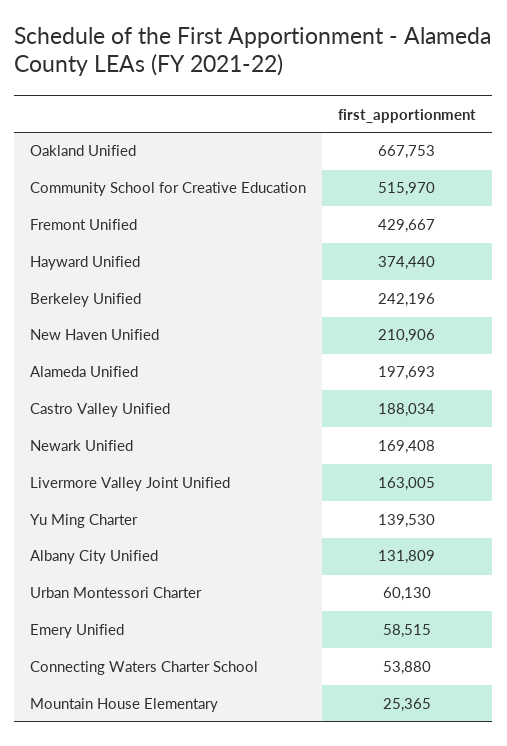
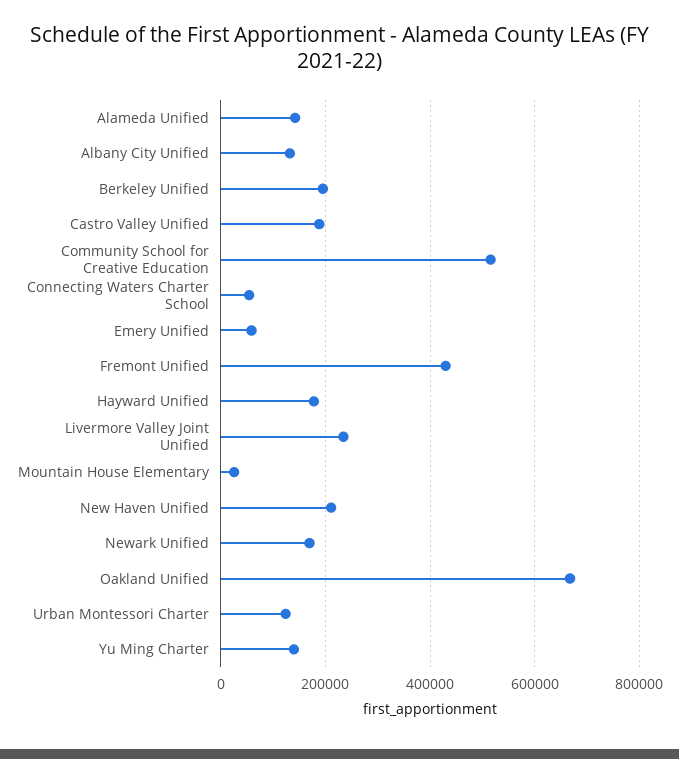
Hayward Unified: 374440 -> 180000
Berkeley Unified: 242196 -> 200000
Alameda Unified: 197693 -> 140000
Livermore Valley Joint Unified: 163005 -> 240000
Urban Montessori Charter: 60130 -> 120000

